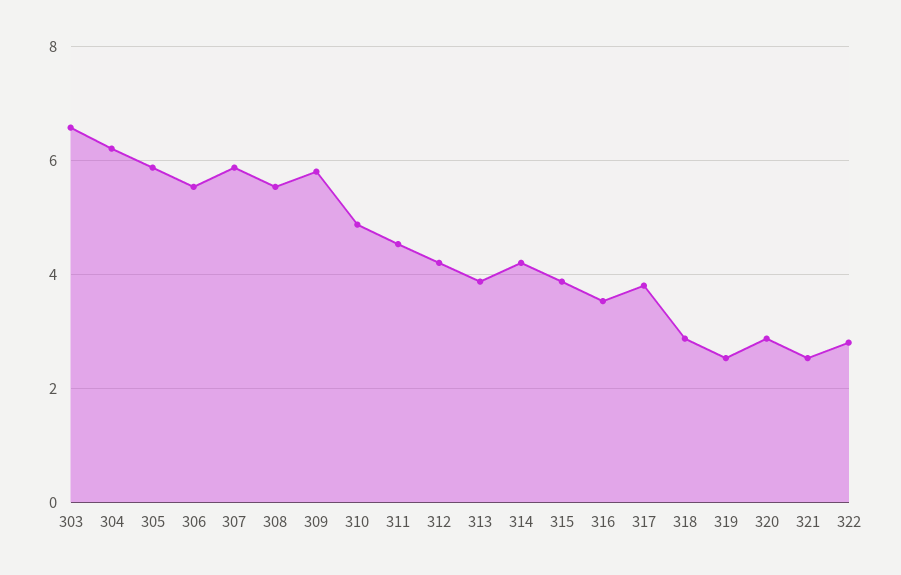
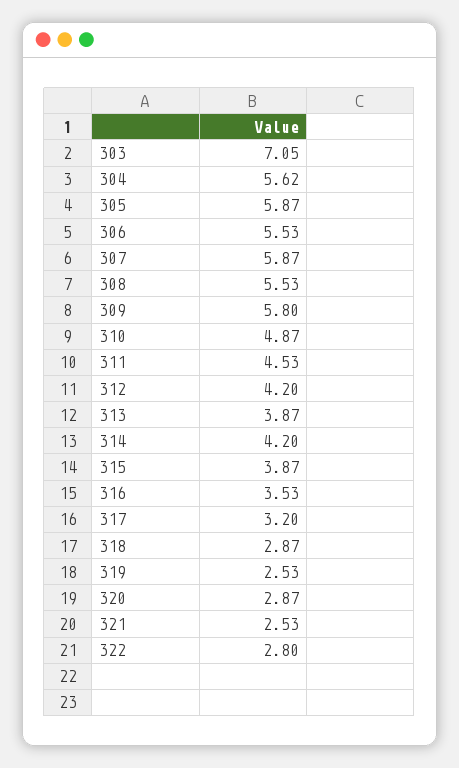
303: 6.6 -> 7.05
304: 6.2 -> 5.62
317: 3.8 -> 3.2

